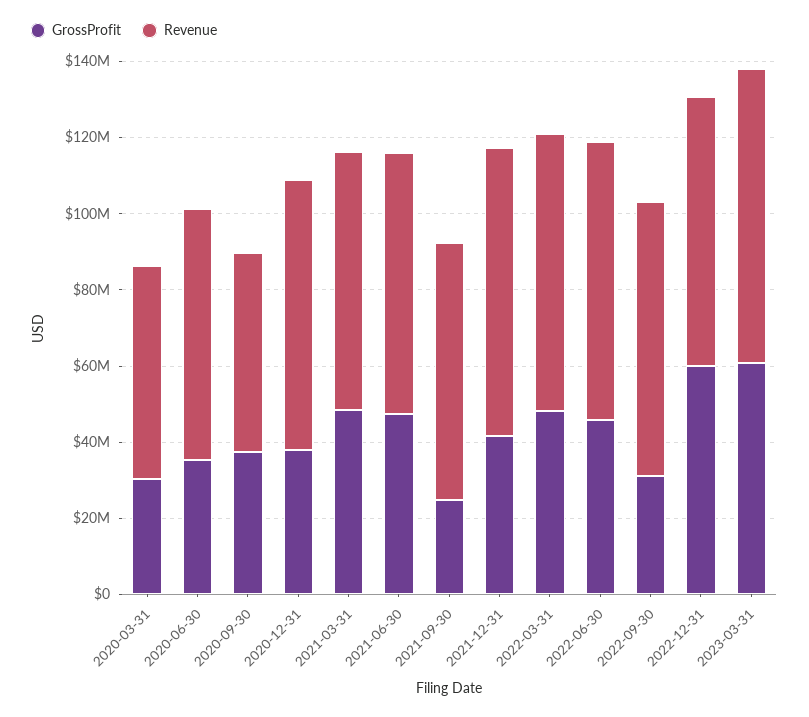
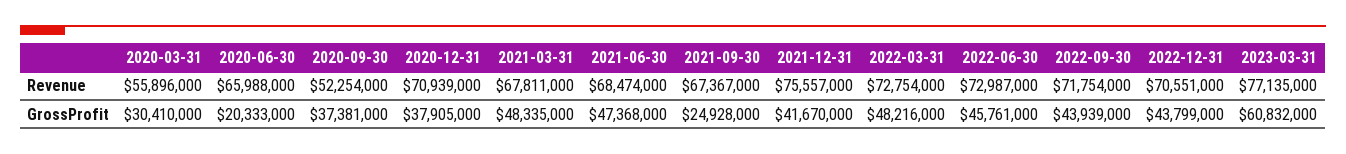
GrossProfit, 2020-06-30: 35000000 -> 20333000
GrossProfit, 2022-09-30: 30000000 -> 43939000
GrossProfit, 2022-12-31: 60000000 -> 43799000

